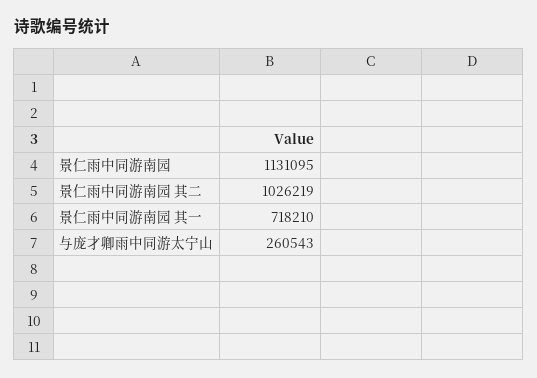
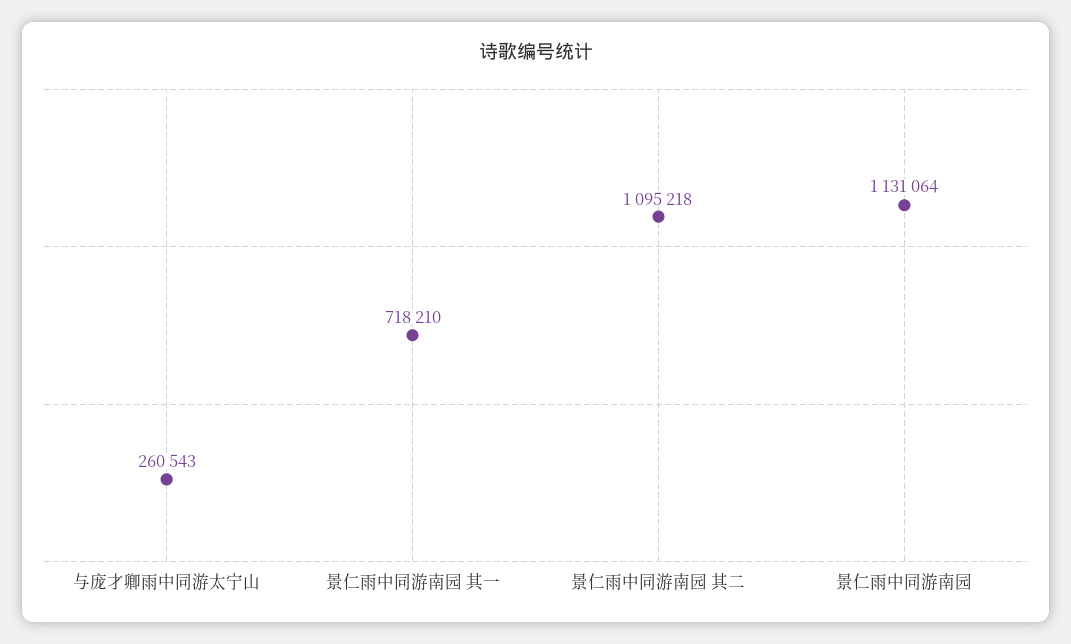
景仁雨中同游南园: 1131095 -> 1131064
景仁雨中同游南园 其二: 1026219 -> 1095218

